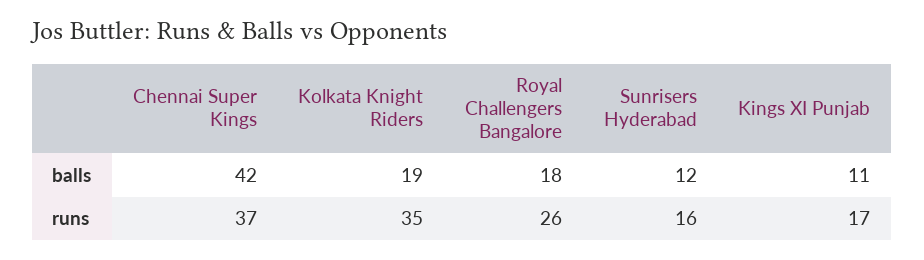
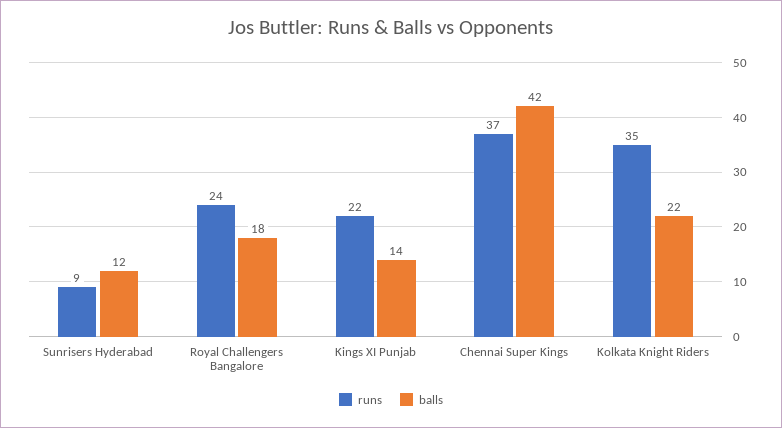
balls, Kolkata Knight Riders: 19 -> 22
balls, Kings XI Punjab: 11 -> 14
runs, Royal Challengers Bangalore: 26 -> 24
runs, Sunrisers Hyderabad: 16 -> 9
runs, Kings XI Punjab: 17 -> 22

